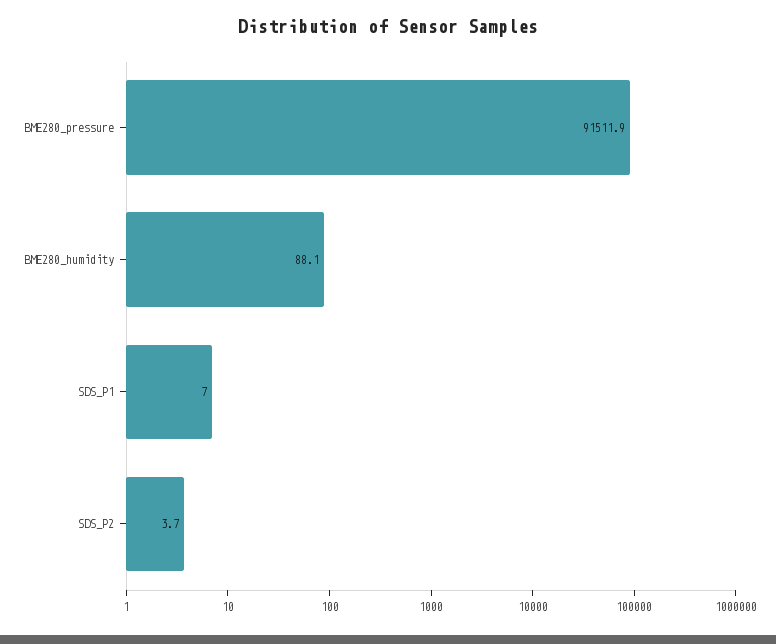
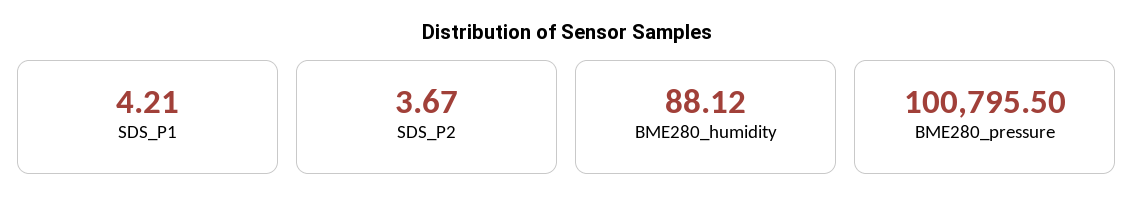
BME280_pressure: 91511.9 -> 100795.5
SDS_P1: 7 -> 4.21

